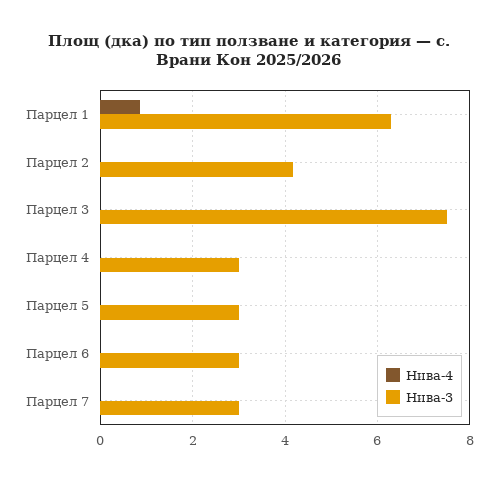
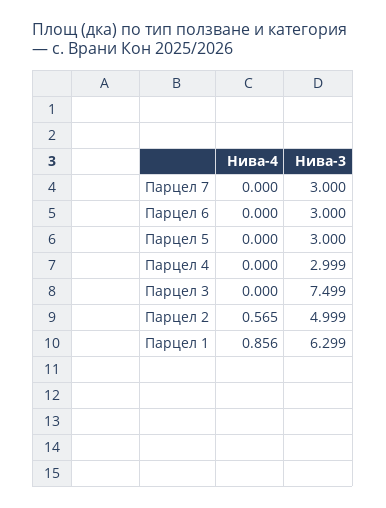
Нива-4, Парцел 2: 0 -> 0.565
Нива-3, Парцел 2: 4.2 -> 4.999

